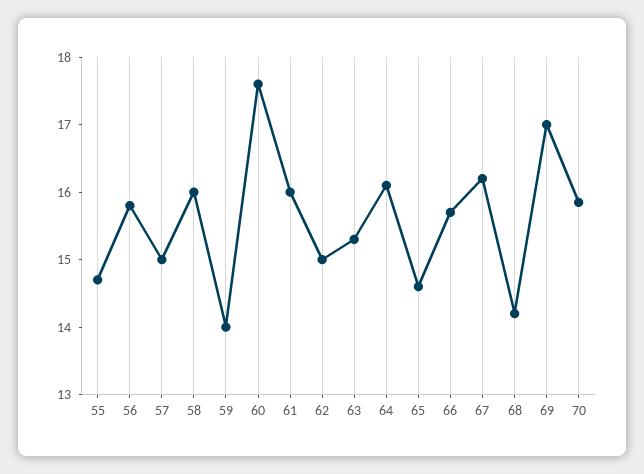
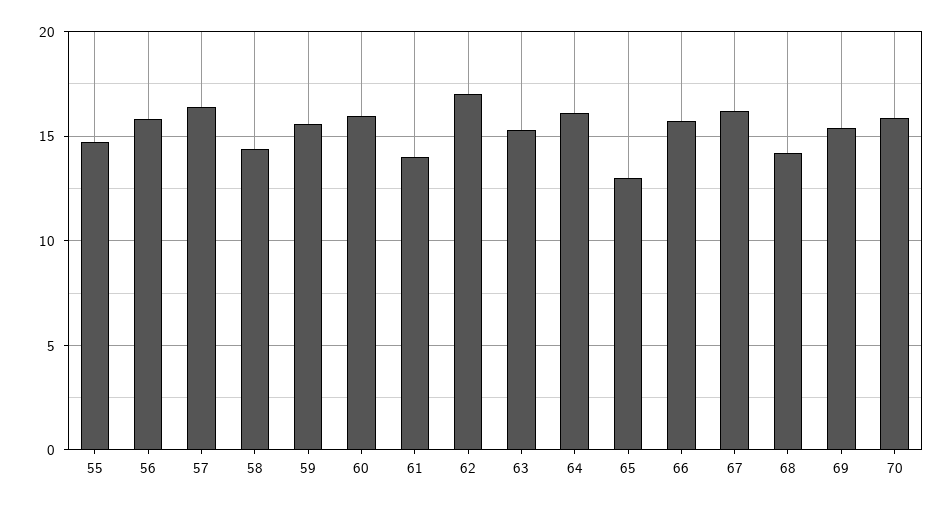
57: 15 -> 16.5
58: 16 -> 14.5
59: 14 -> 15.5
60: 17.6 -> 16
61: 16 -> 14
62: 15 -> 17
65: 14.6 -> 13
69: 17 -> 15.5

